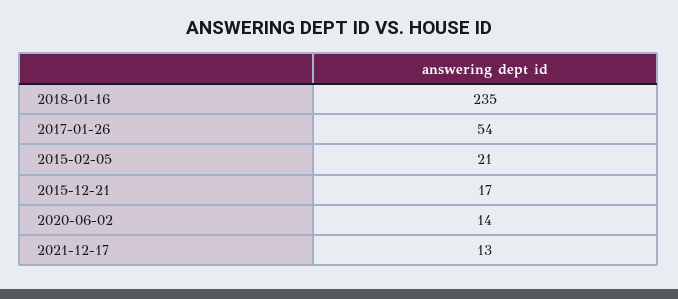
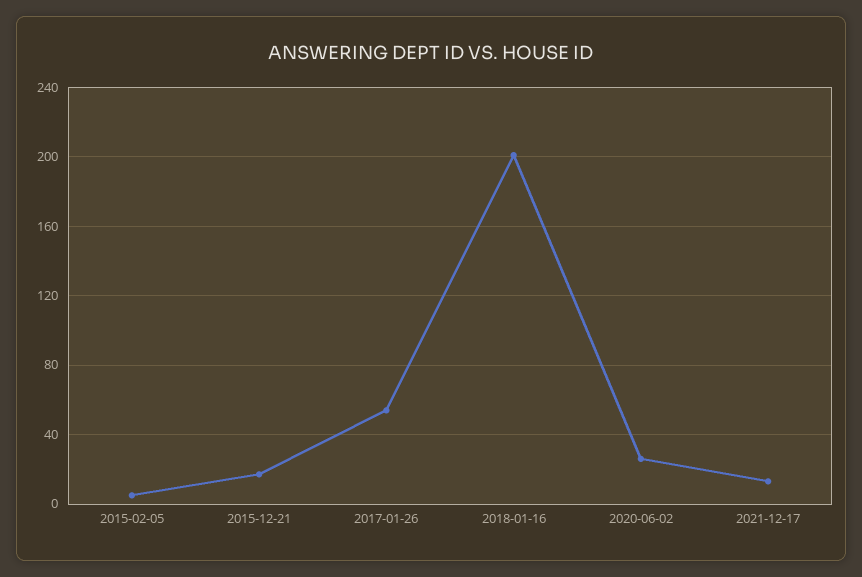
2018-01-16: 235 -> 200
2015-02-05: 21 -> 5
2020-06-02: 14 -> 25

